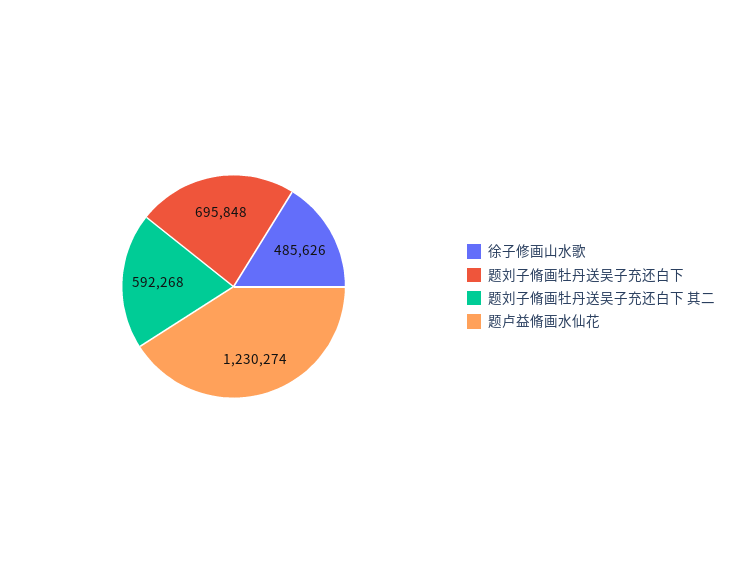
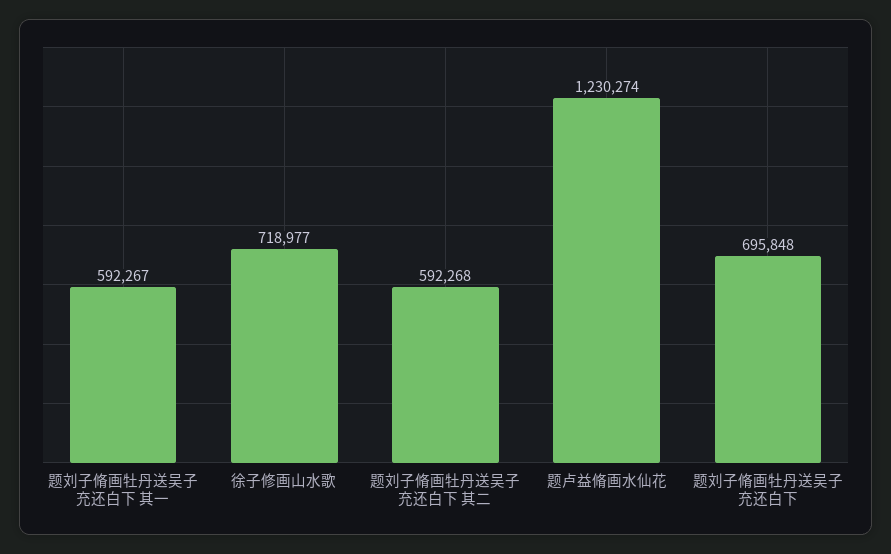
徐子修画山水歌: 485626 -> 718977
题刘子脩画牡丹送吴子充还白下 其一: none -> 592267

